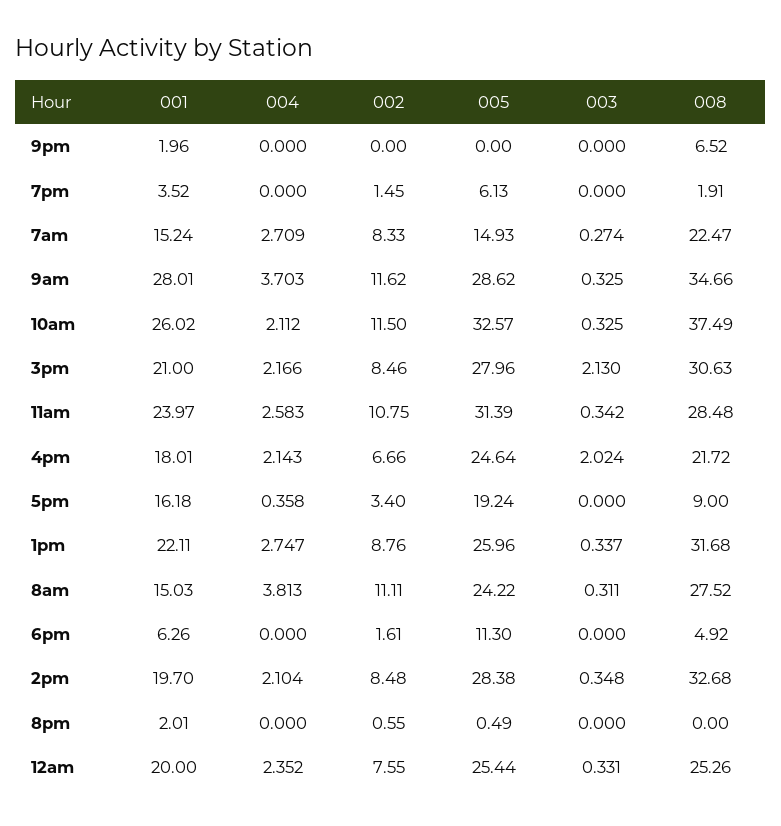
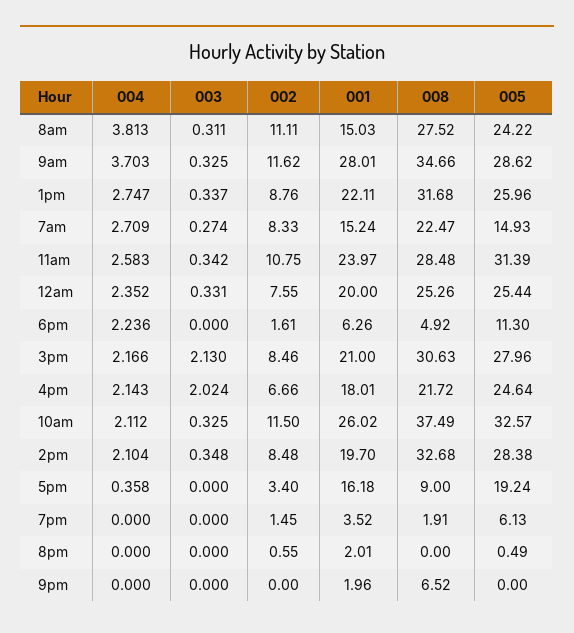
004, 6pm: 0 -> 2.236

